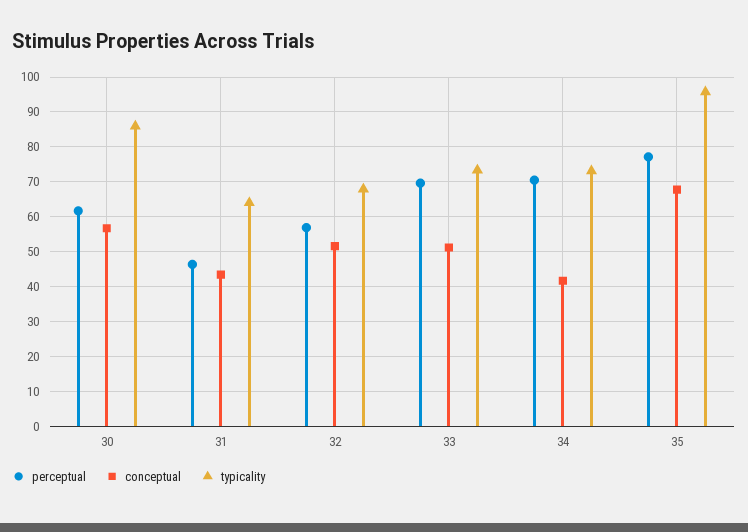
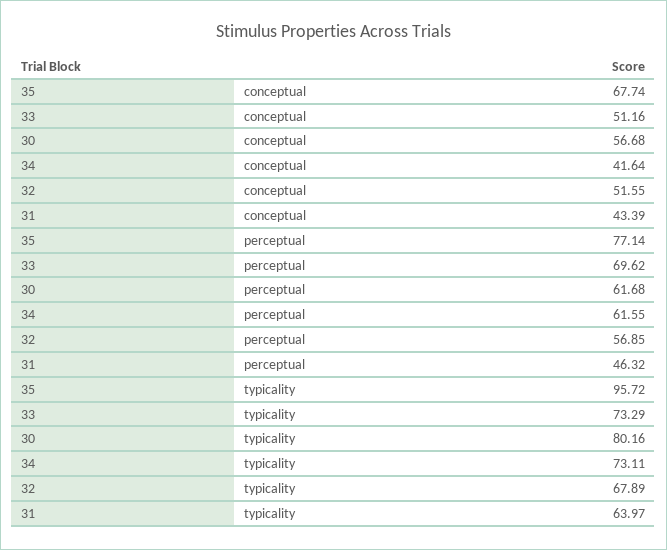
typicality, 30: 86 -> 80.16
perceptual, 34: 70 -> 61.55

